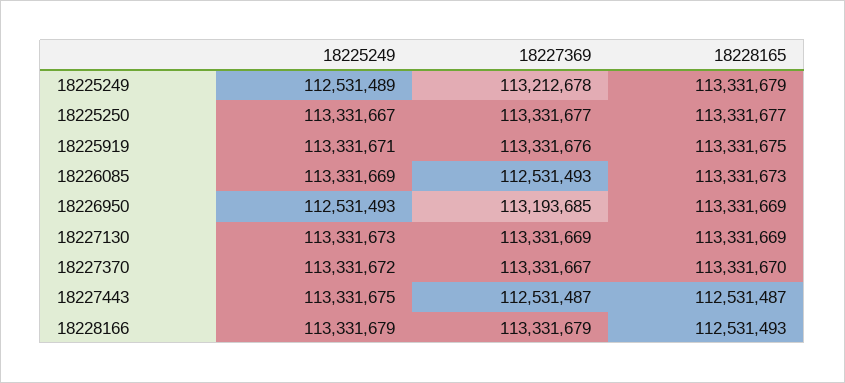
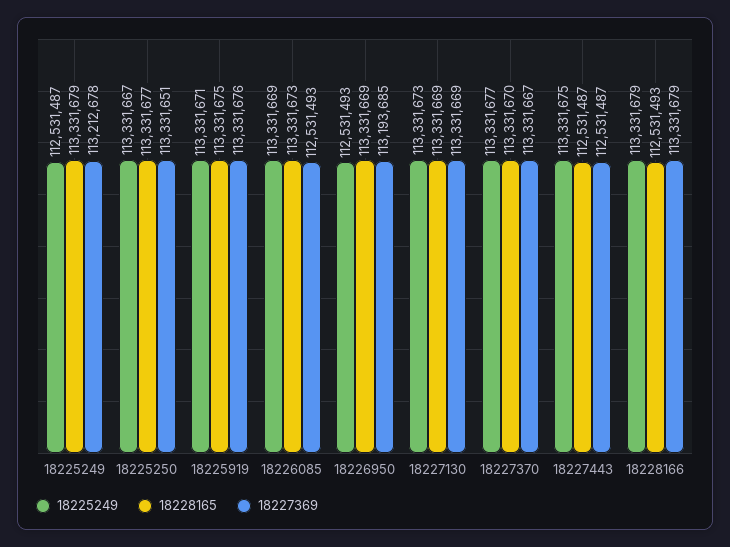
18225249, 18225249: 112531489 -> 112531487
18227369, 18225250: 113331677 -> 113331651
18225249, 18227370: 113331672 -> 113331677

